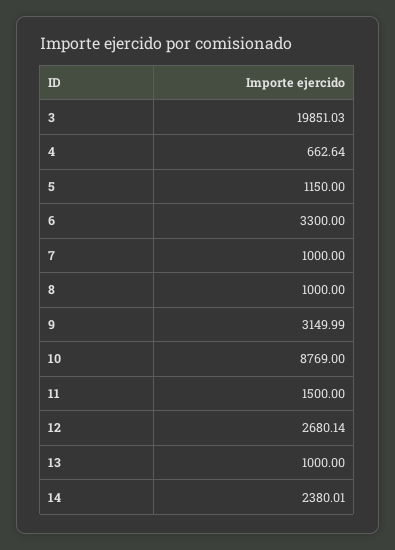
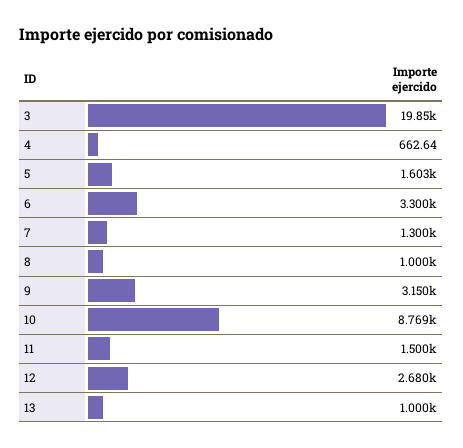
5: 1150 -> 1603
7: 1000 -> 1300
14: 2380.01 -> none

